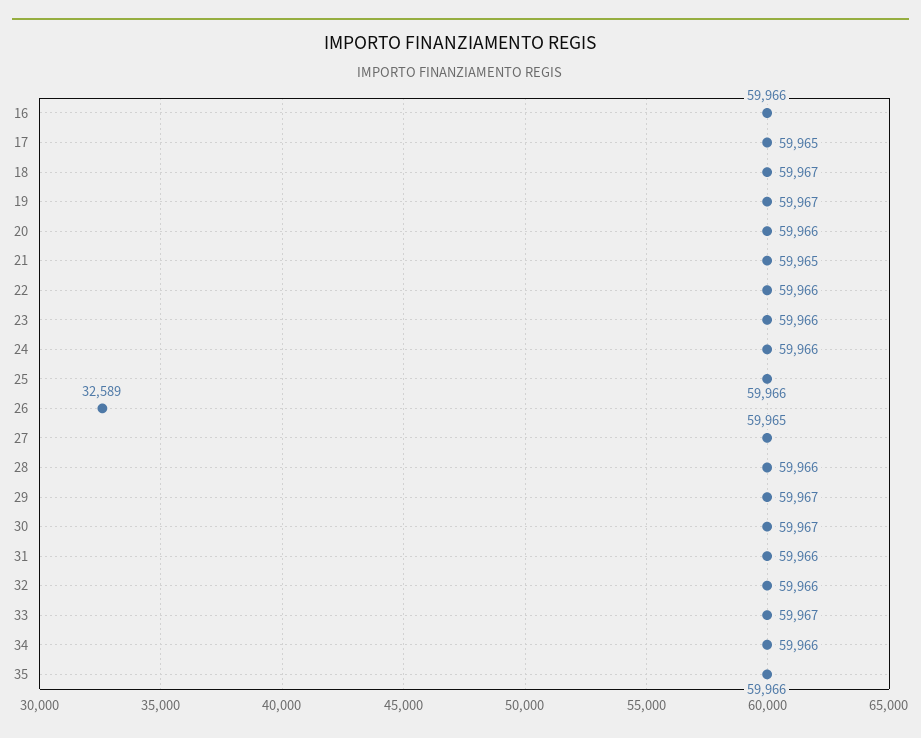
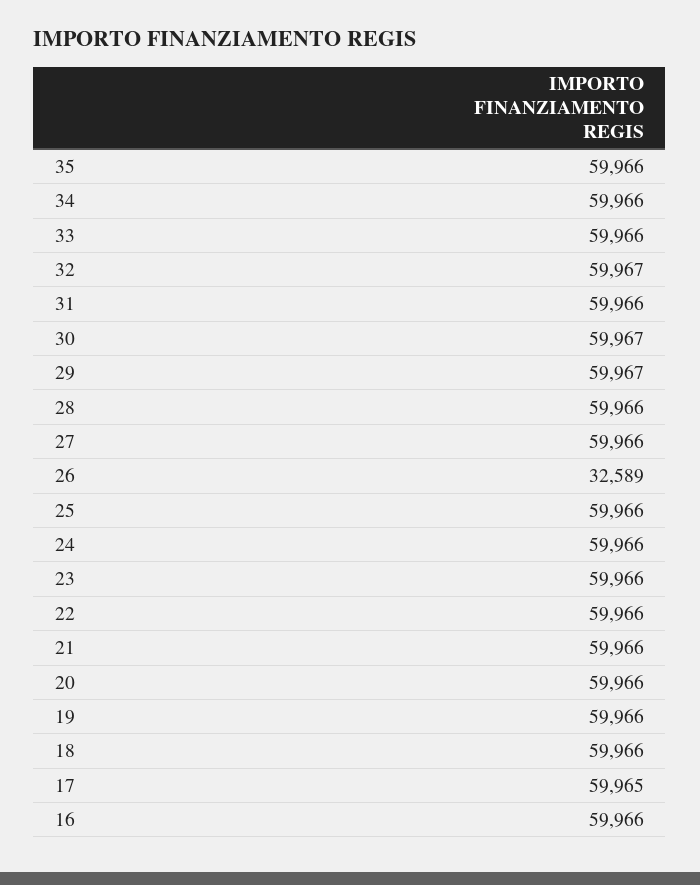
18: 59967 -> 59966
19: 59967 -> 59966
21: 59965 -> 59966
27: 59965 -> 59966
32: 59966 -> 59967
33: 59967 -> 59966

